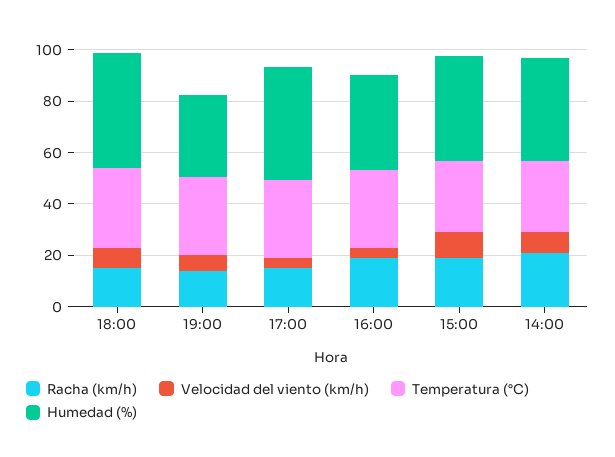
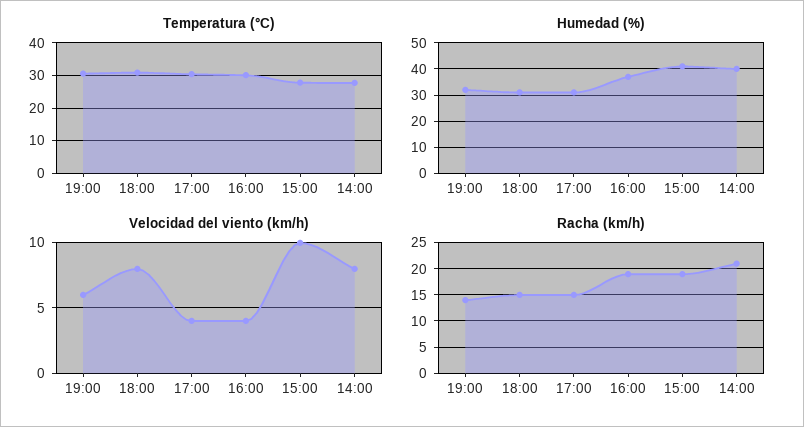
Humedad (%), 18:00: 45 -> 30
Humedad (%), 17:00: 45 -> 30

